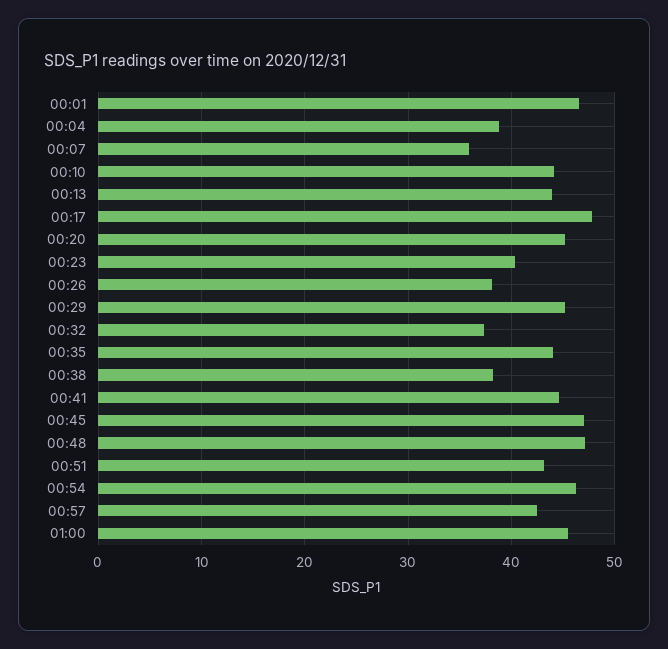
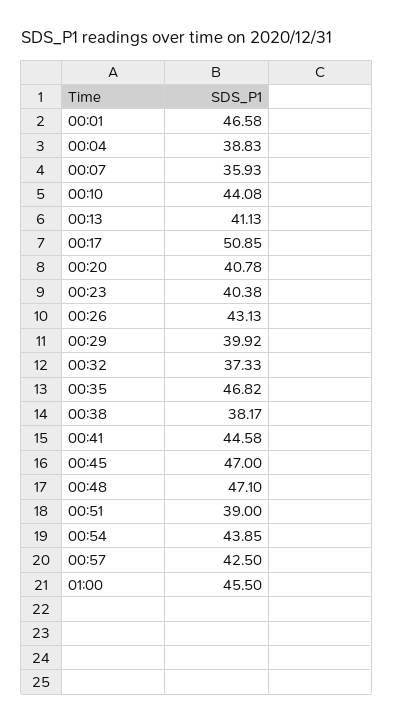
00:13: 44 -> 41.13
00:17: 48 -> 50.85
00:20: 45 -> 40.78
00:26: 38 -> 43.13
00:29: 45 -> 39.92
00:35: 44 -> 46.82
00:51: 43 -> 39
00:54: 46 -> 43.85

